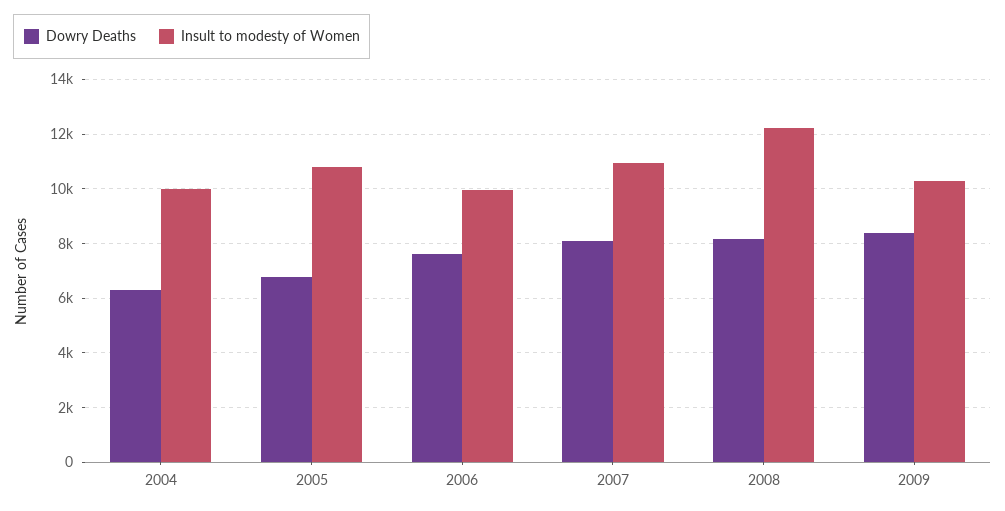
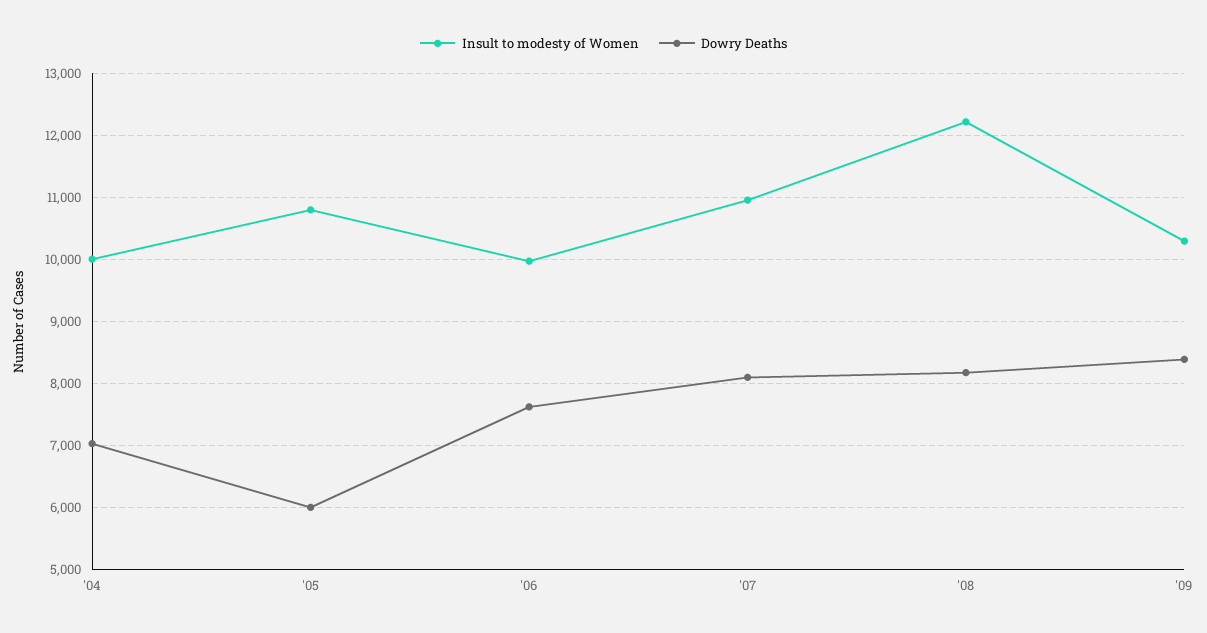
Dowry Deaths, 2004: 6250 -> 7000
Dowry Deaths, 2005: 6750 -> 6000

